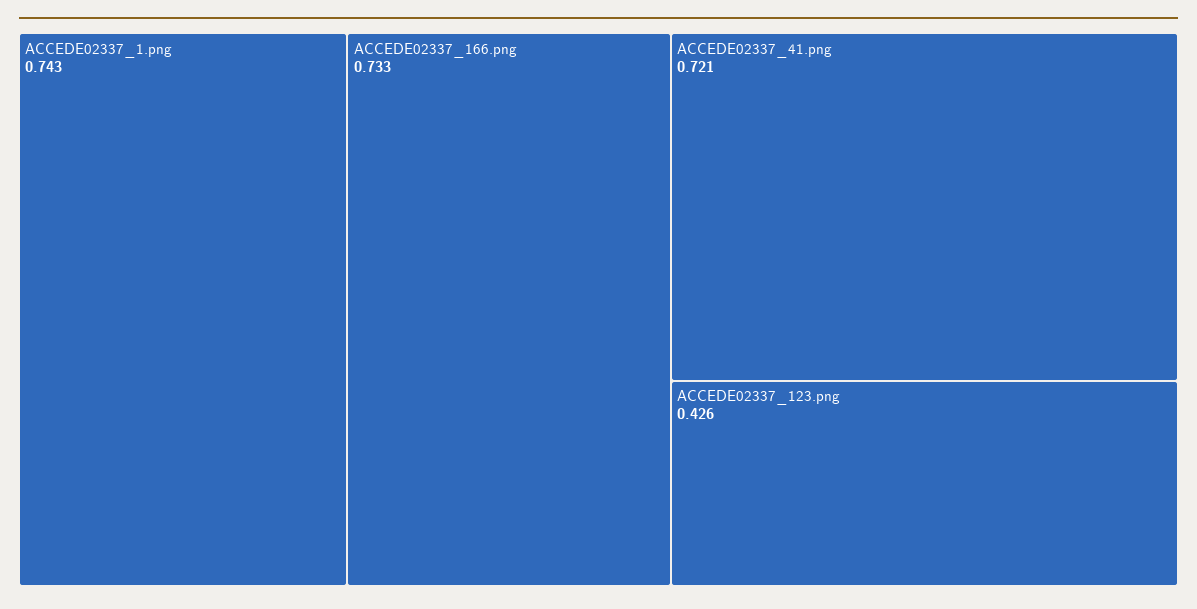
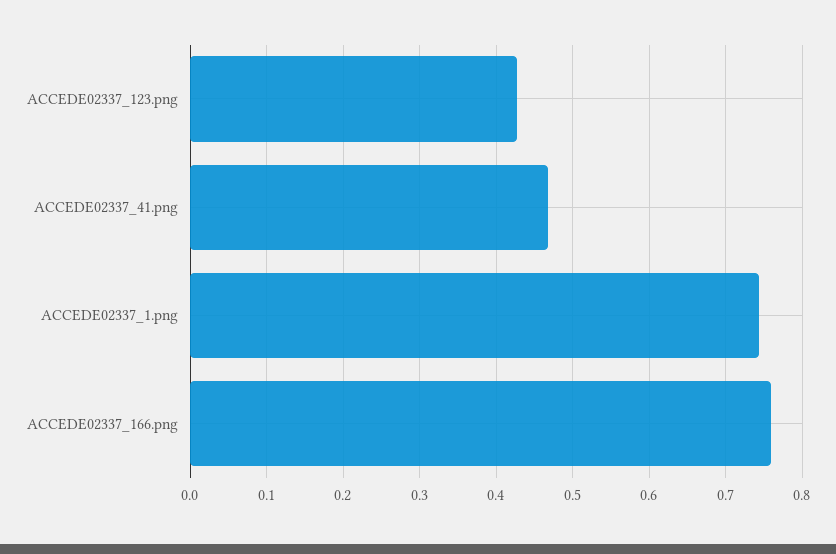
ACCEDE02337_166.png: 0.733 -> 0.76
ACCEDE02337_41.png: 0.721 -> 0.47

